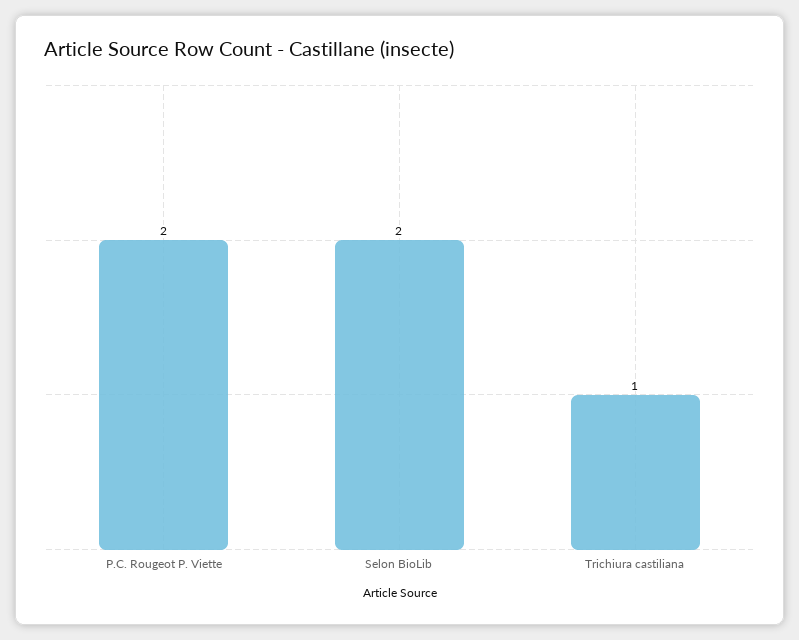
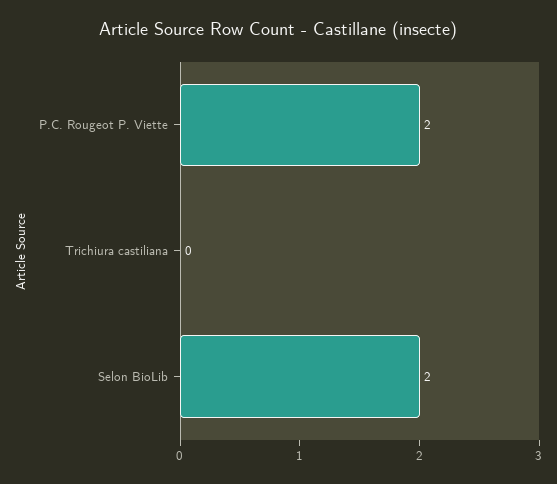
Trichiura castiliana: 1 -> 0

